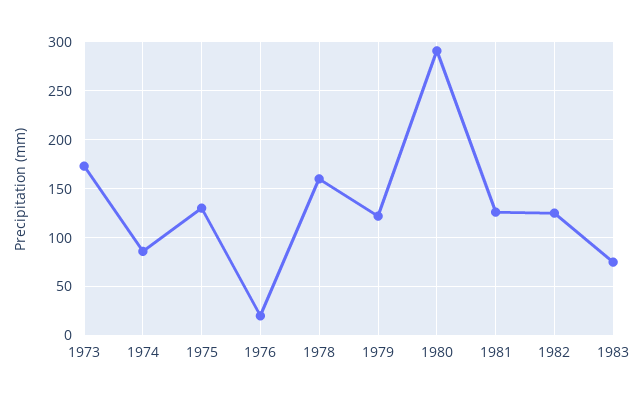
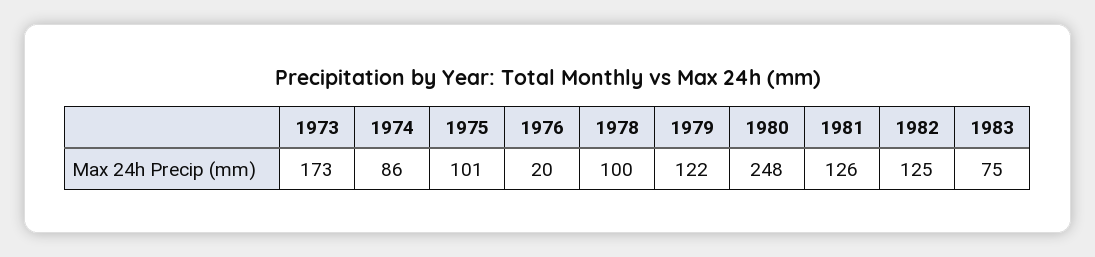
1975: 130 -> 101
1978: 160 -> 100
1980: 290 -> 248

